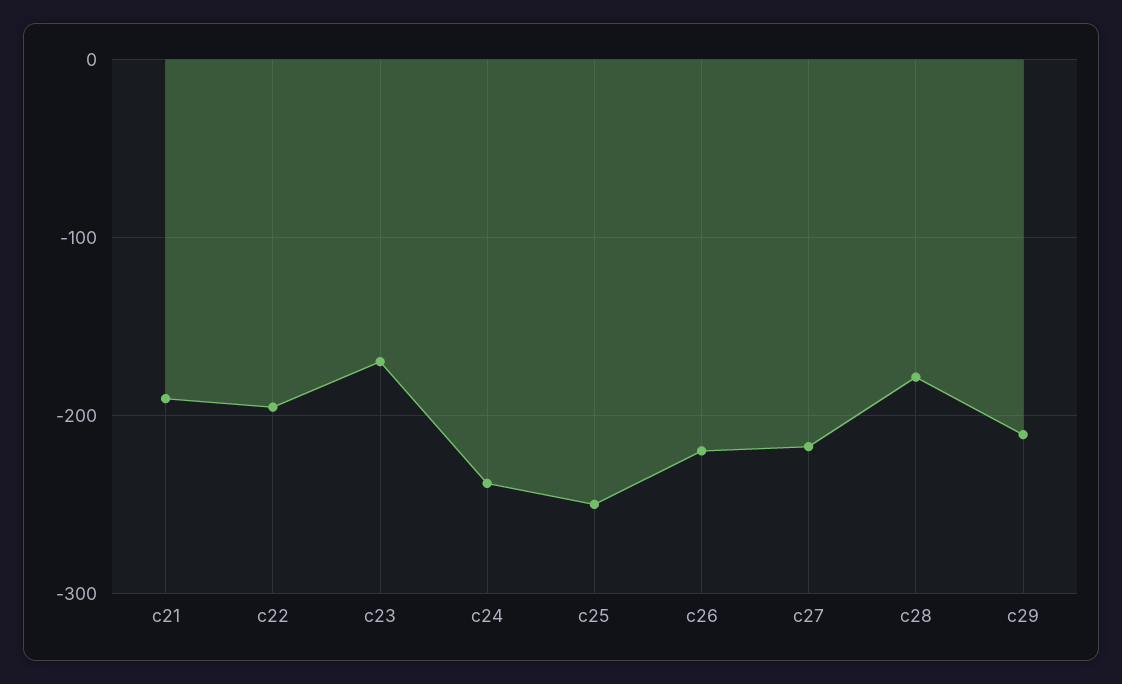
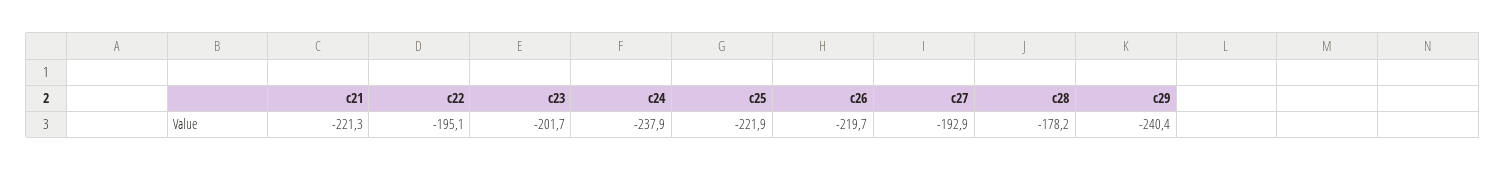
c21: -190 -> -221.3
c23: -170 -> -201.7
c25: -250 -> -221.9
c27: -220 -> -192.9
c29: -210 -> -240.4

